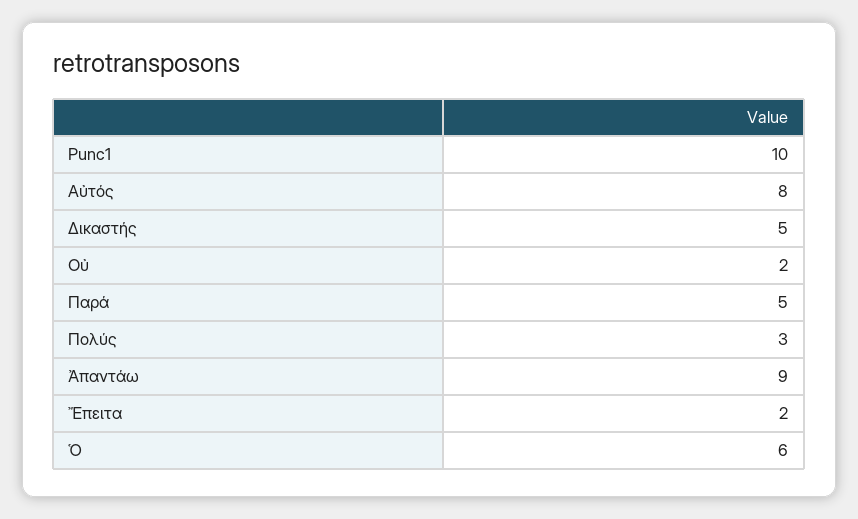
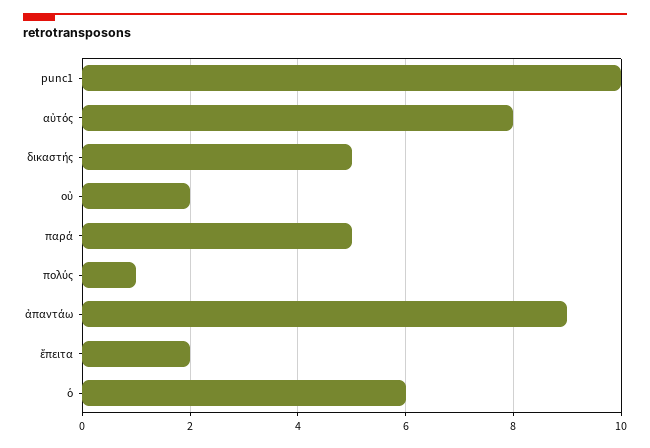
Πολύς: 3 -> 1

